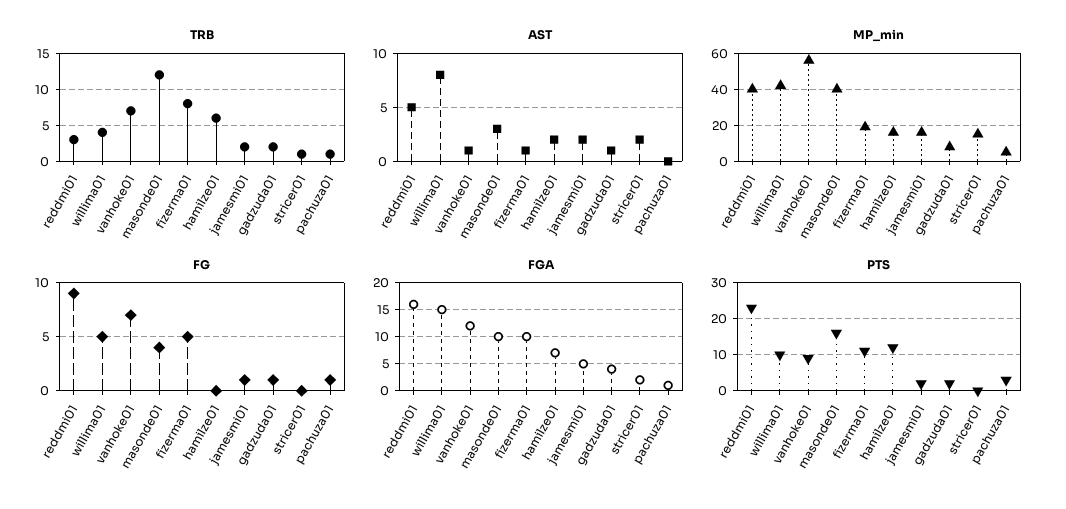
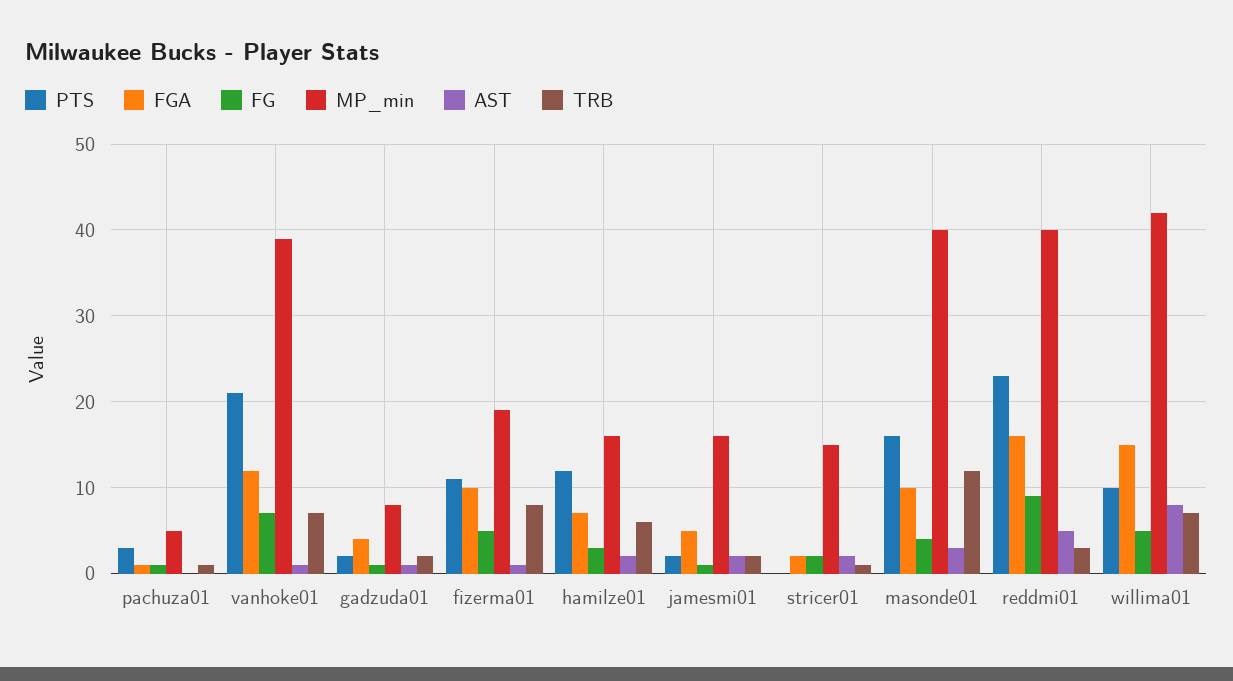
TRB, willima01: 4 -> 7
MP_min, vanhoke01: 55 -> 39
FG, hamilze01: 0 -> 3
FG, stricer01: 0 -> 2
PTS, vanhoke01: 10 -> 21

